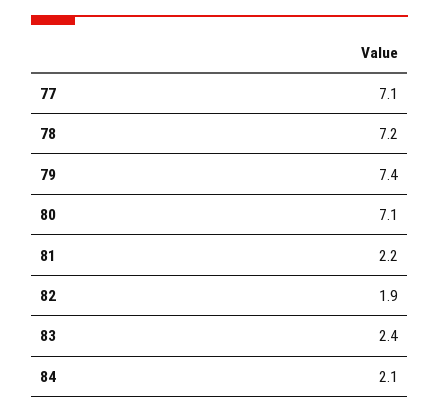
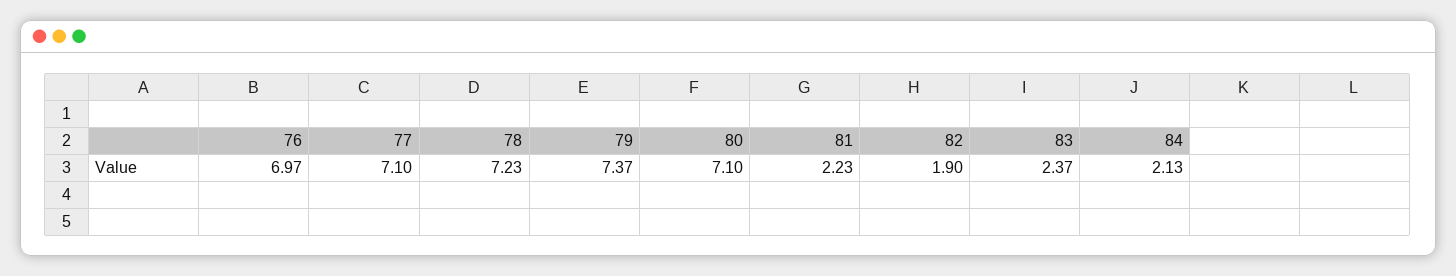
76: none -> 6.97

